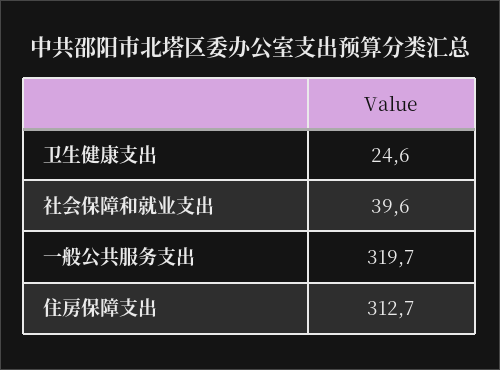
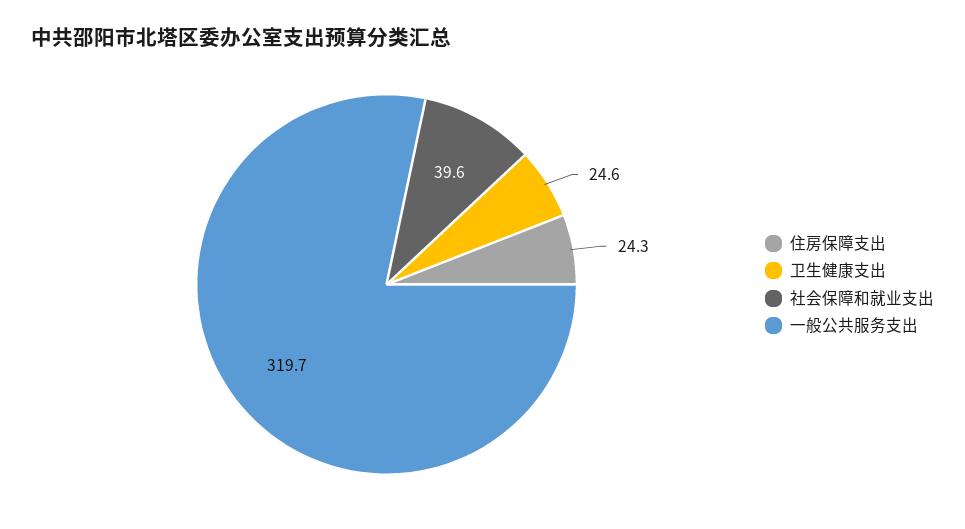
住房保障支出: 312.7 -> 24.3

